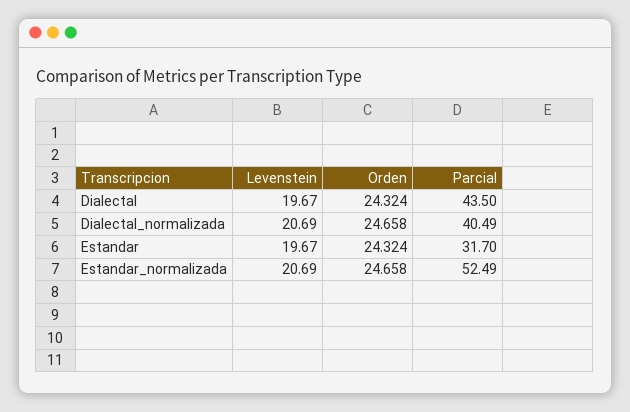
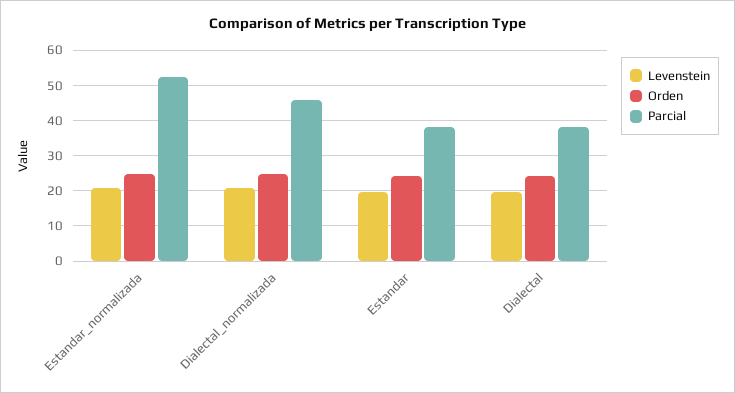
Parcial, Dialectal: 43.5 -> 38
Parcial, Dialectal_normalizada: 40.49 -> 46
Parcial, Estandar: 31.7 -> 38

